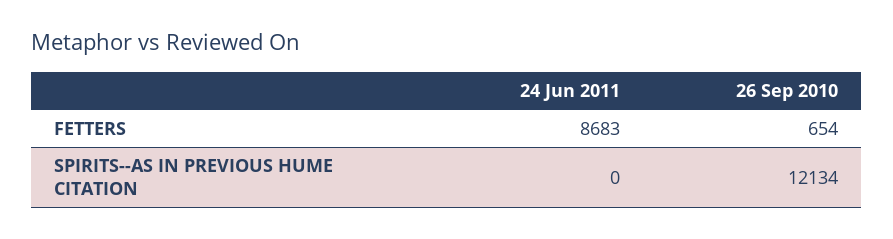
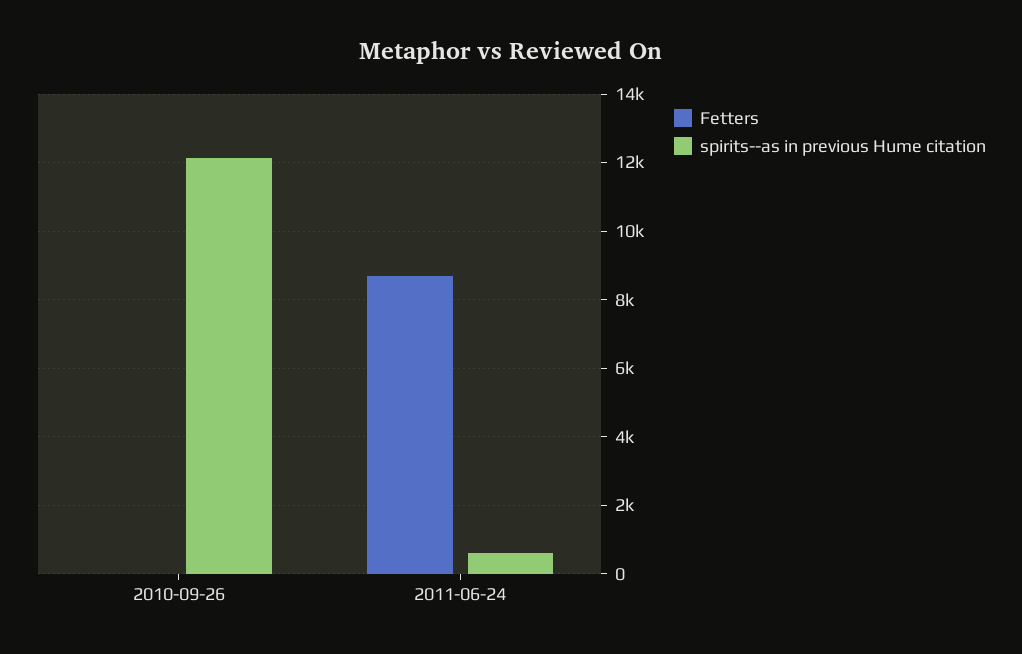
FETTERS, 26 Sep 2010: 654 -> 0
SPIRITS--AS IN PREVIOUS HUME CITATION, 24 Jun 2011: 0 -> 600

